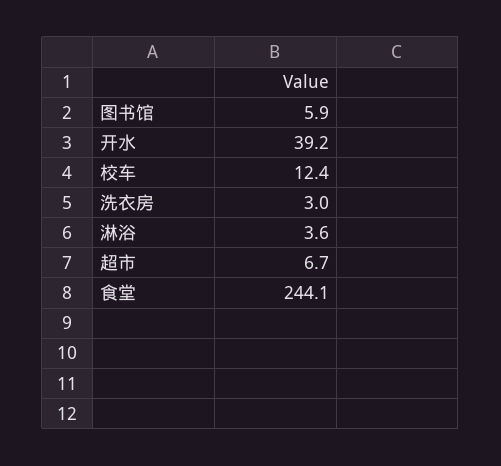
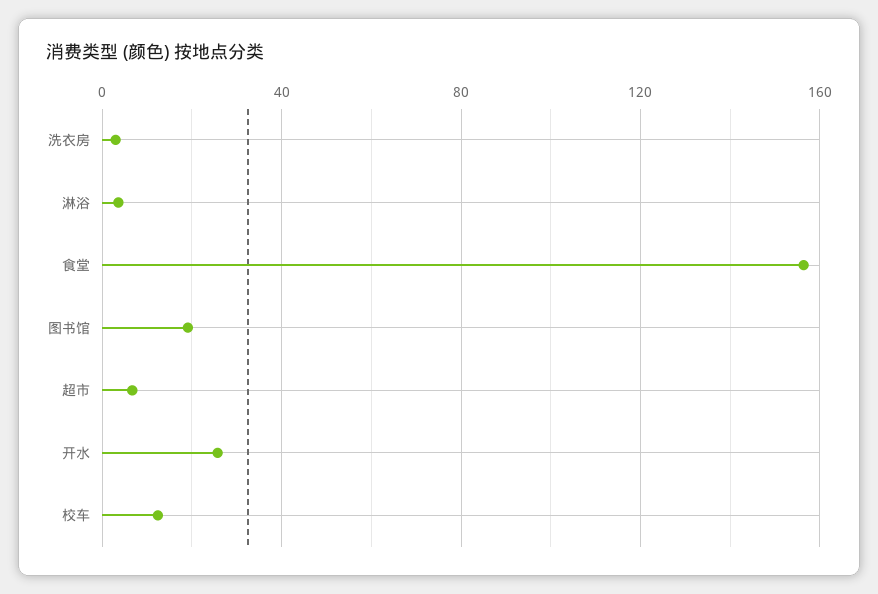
图书馆: 5.9 -> 20
开水: 39.2 -> 25
食堂: 244.1 -> 155

